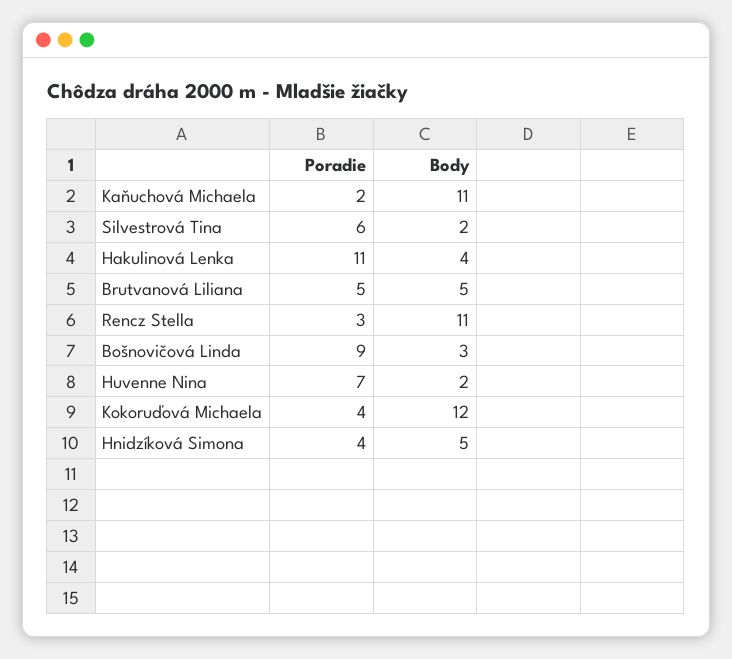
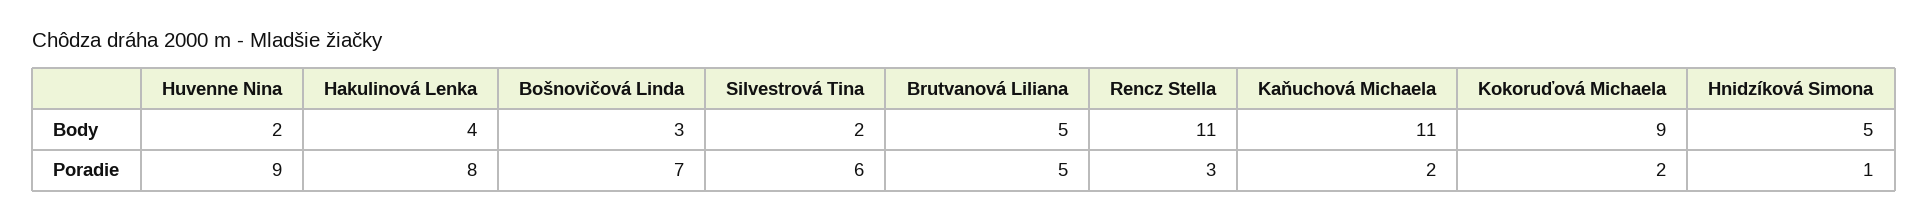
Poradie, Hakulinová Lenka: 11 -> 8
Poradie, Bošnovičová Linda: 9 -> 7
Poradie, Huvenne Nina: 7 -> 9
Poradie, Kokoruďová Michaela: 4 -> 2
Body, Kokoruďová Michaela: 12 -> 9
Poradie, Hnidzíková Simona: 4 -> 1

